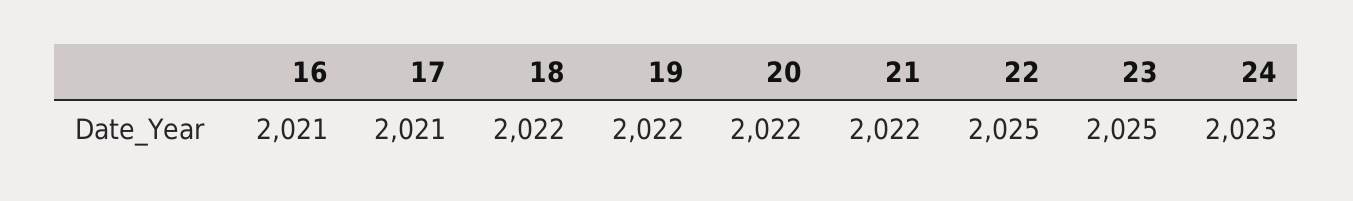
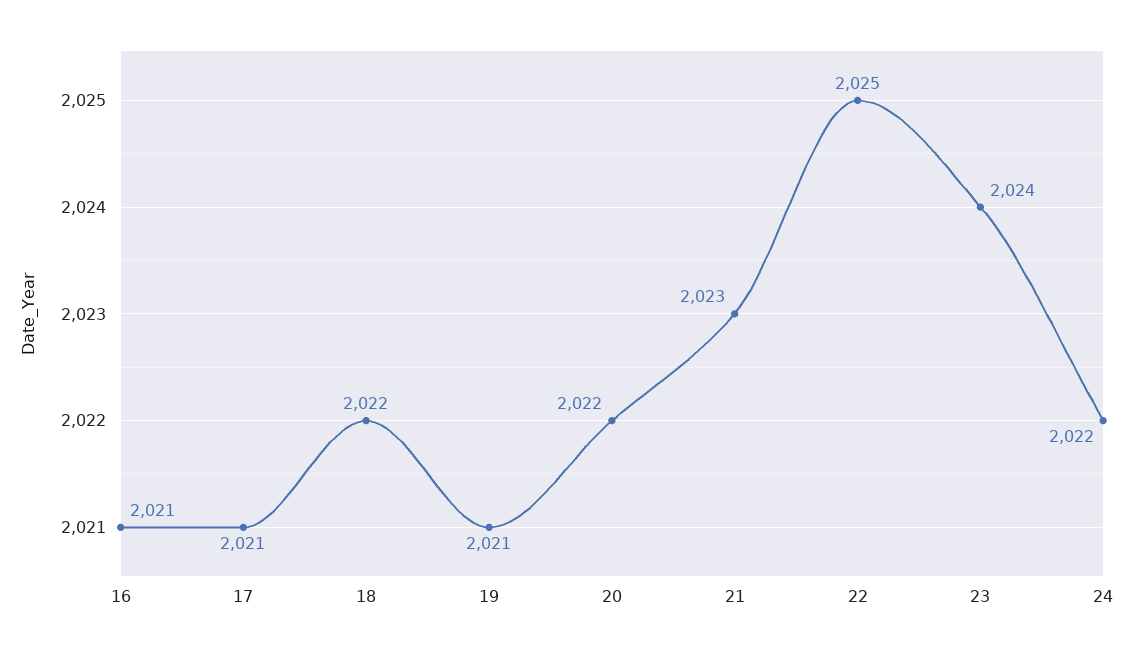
19: 2022 -> 2021
21: 2022 -> 2023
23: 2025 -> 2024
24: 2023 -> 2022

